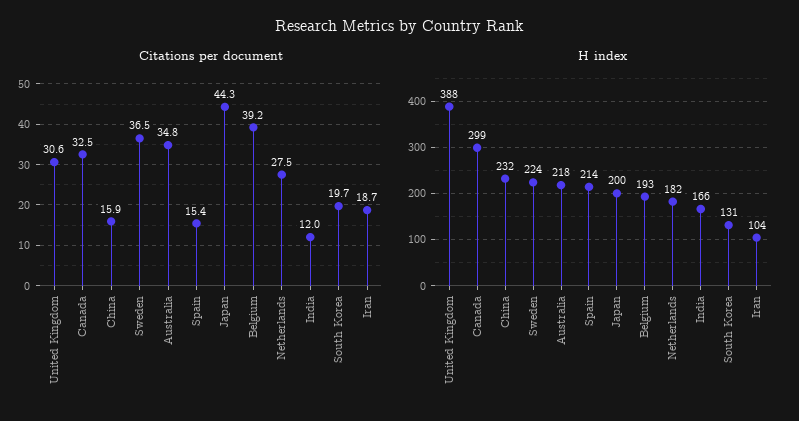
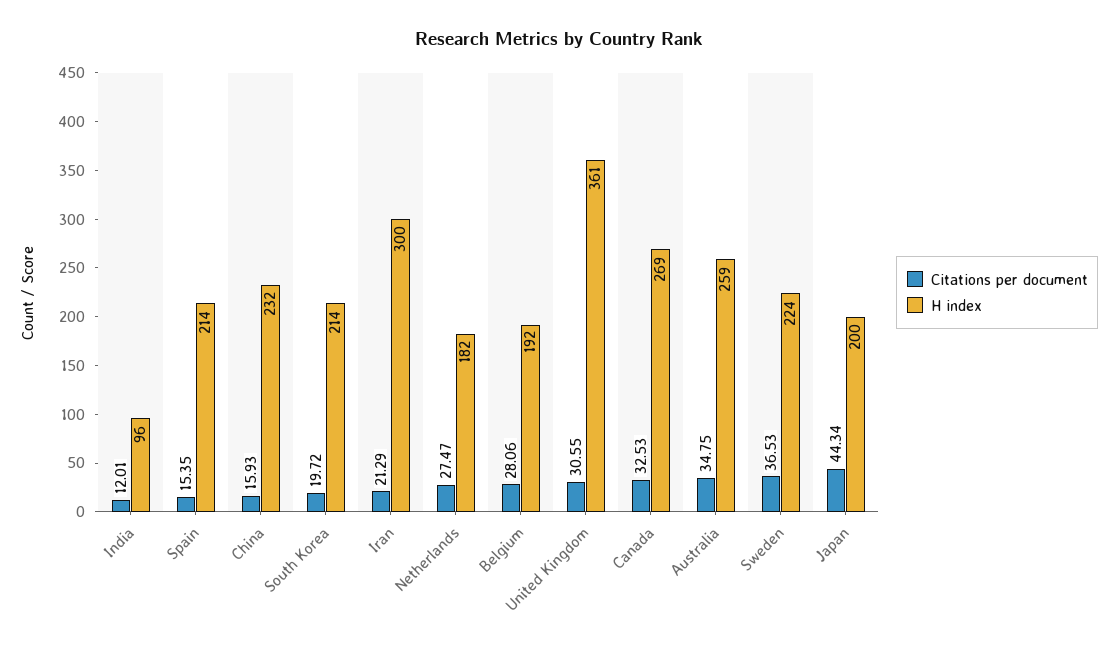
Citations per document, Belgium: 39.2 -> 28.06
Citations per document, Iran: 18.7 -> 21.29
H index, United Kingdom: 388 -> 361
H index, Canada: 299 -> 269
H index, Australia: 218 -> 259
H index, Belgium: 193 -> 192
H index, India: 166 -> 96
H index, South Korea: 131 -> 214
H index, Iran: 104 -> 300

